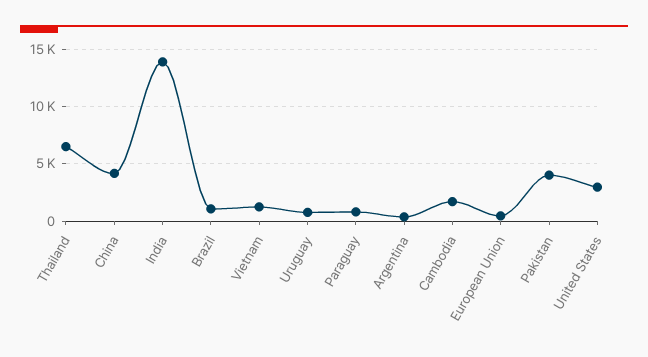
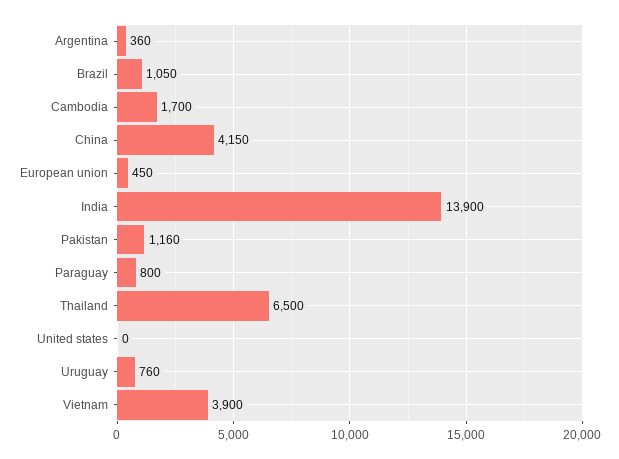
Vietnam: 1000 -> 3900
Pakistan: 4000 -> 1160
United States: 3000 -> 0

